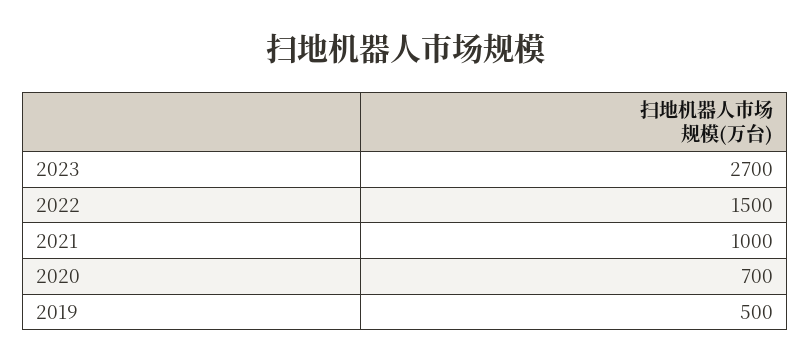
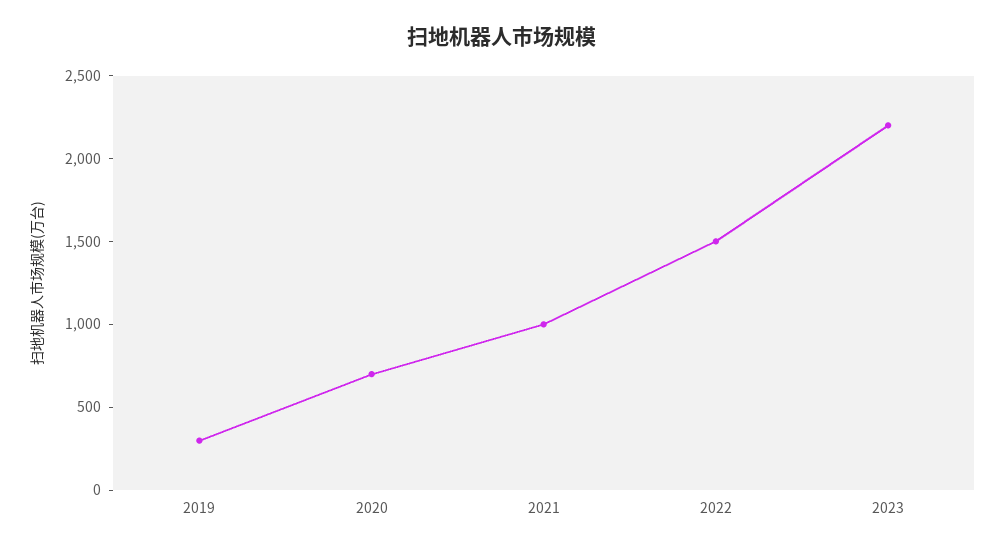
2023: 2700 -> 2200
2019: 500 -> 300

